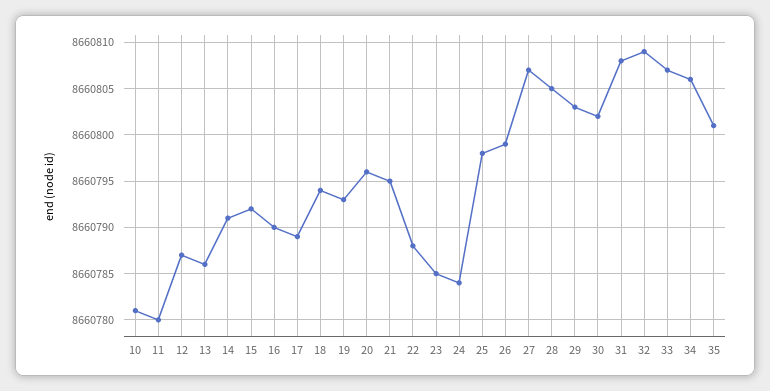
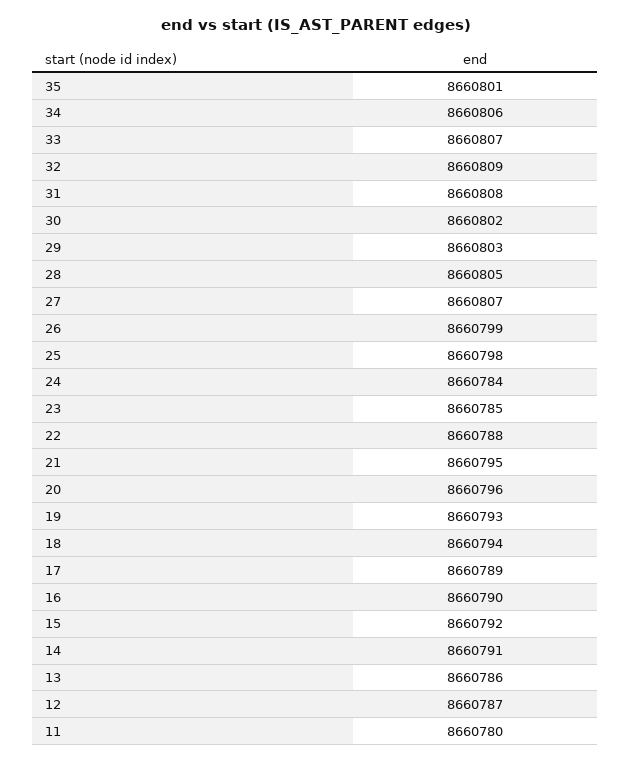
10: 8660781 -> none

